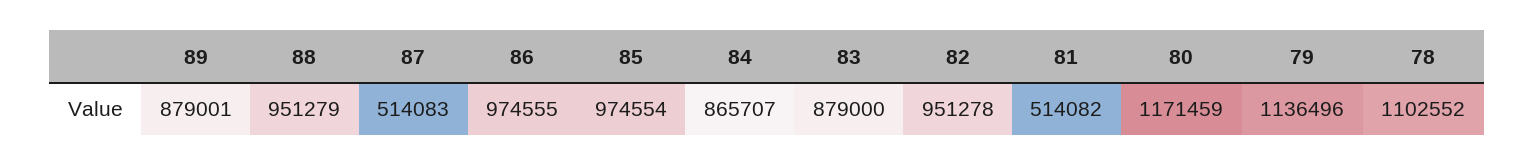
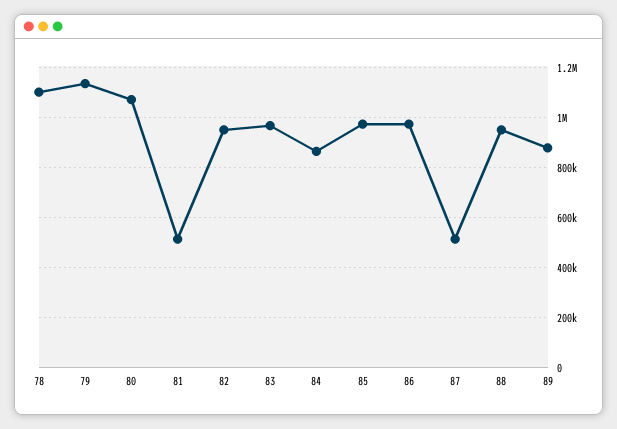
83: 879000 -> 975000
80: 1171459 -> 1075000

